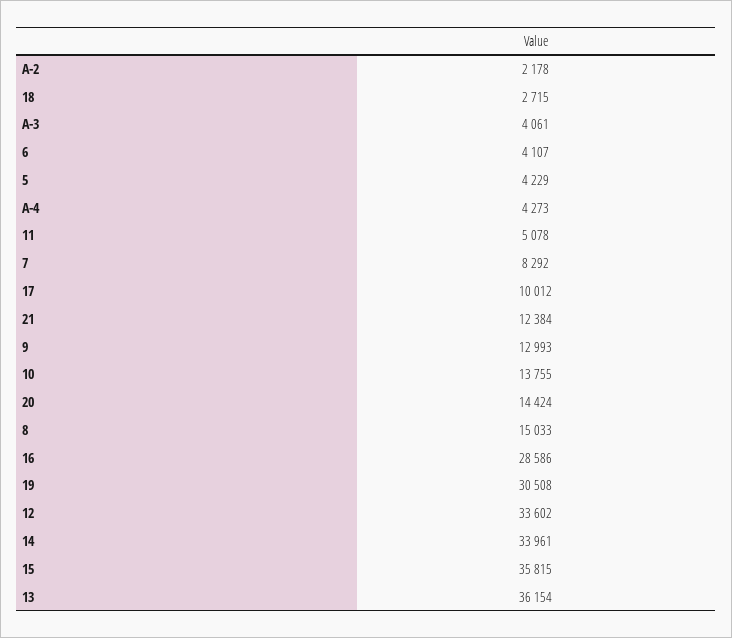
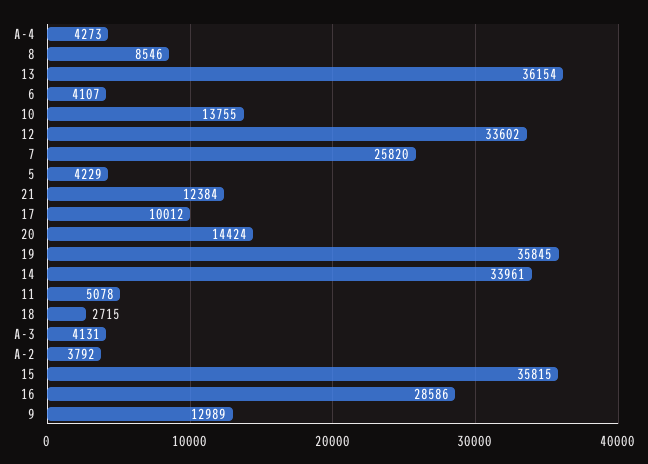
A-2: 2178 -> 3792
A-3: 4061 -> 4131
7: 8292 -> 25820
9: 12993 -> 12989
8: 15033 -> 8546
19: 30508 -> 35845

